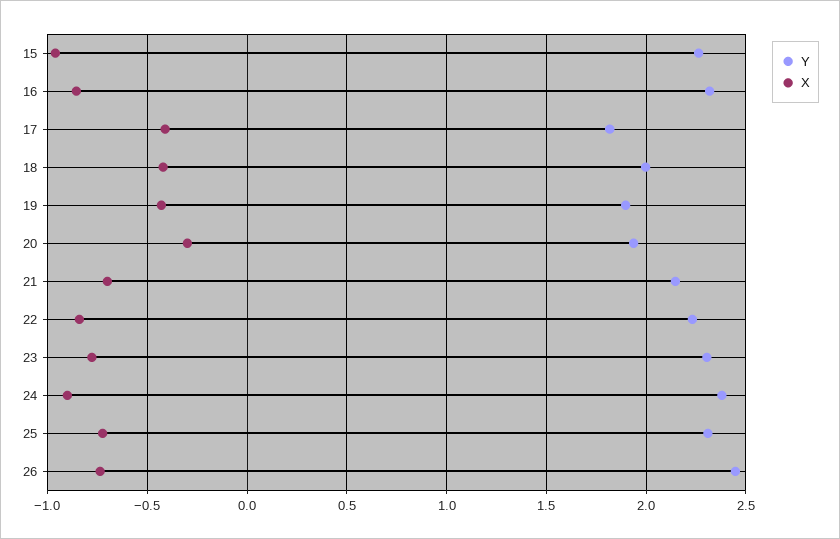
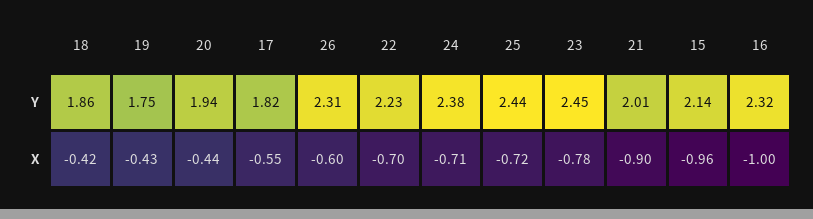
Y, 15: 2.25 -> 2.14
X, 16: -0.85 -> -1
X, 17: -0.4 -> -0.55
Y, 18: 2 -> 1.86
Y, 19: 1.9 -> 1.75
X, 20: -0.3 -> -0.44
Y, 21: 2.15 -> 2.01
X, 21: -0.7 -> -0.9
X, 22: -0.85 -> -0.7
Y, 23: 2.3 -> 2.45
X, 24: -0.9 -> -0.71
Y, 25: 2.3 -> 2.44
Y, 26: 2.45 -> 2.31
X, 26: -0.75 -> -0.6

